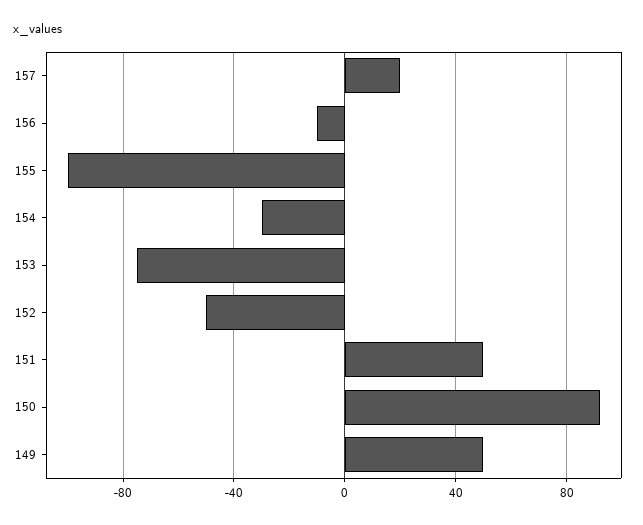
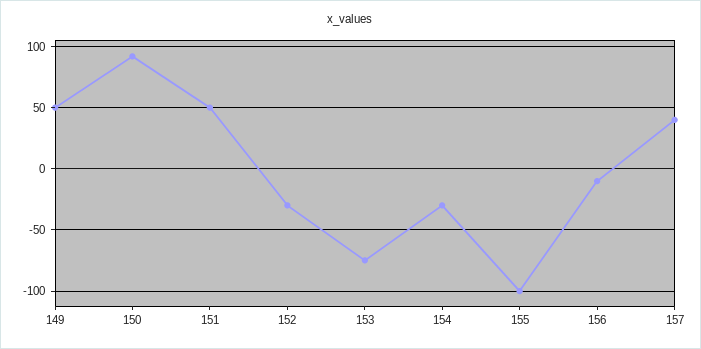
157: 20 -> 40
152: -50 -> -30

